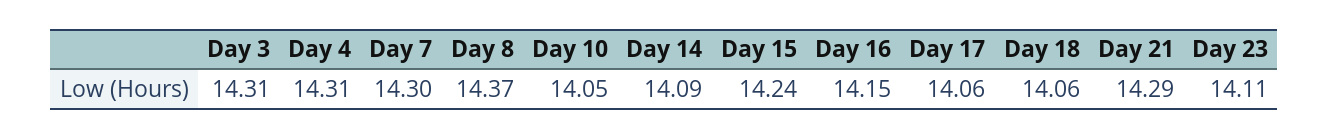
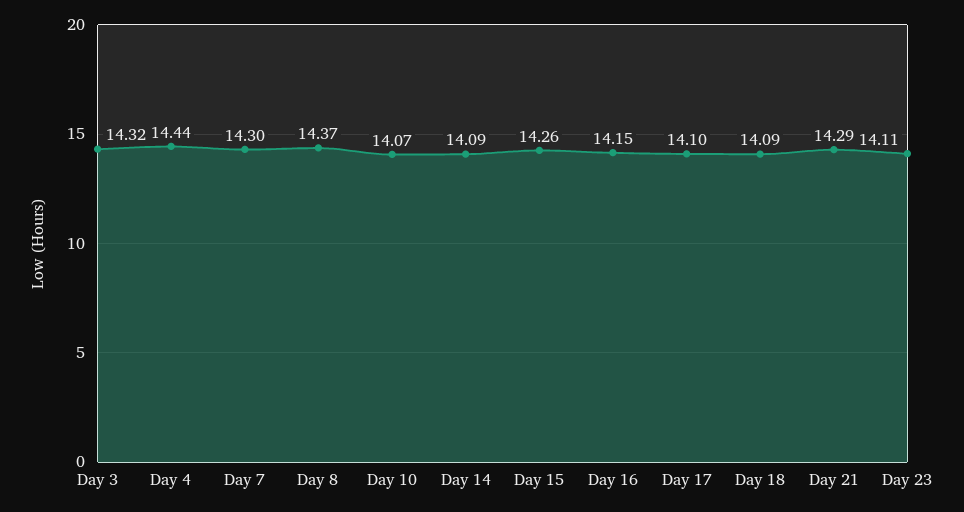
Day 3: 14.31 -> 14.32
Day 4: 14.31 -> 14.44
Day 10: 14.05 -> 14.07
Day 15: 14.24 -> 14.26
Day 17: 14.06 -> 14.1
Day 18: 14.06 -> 14.09

